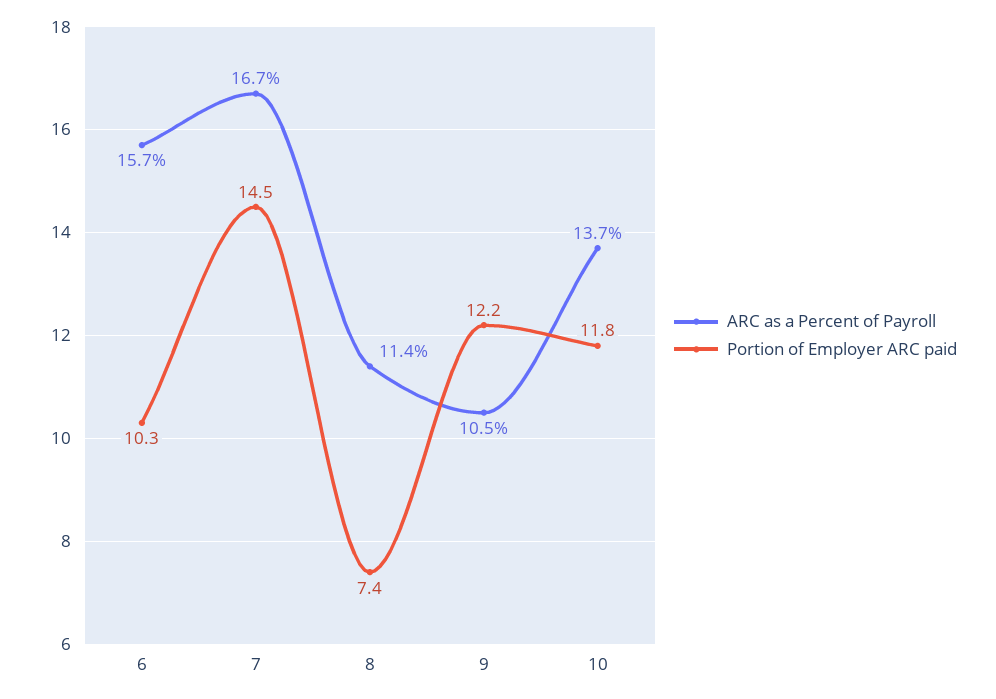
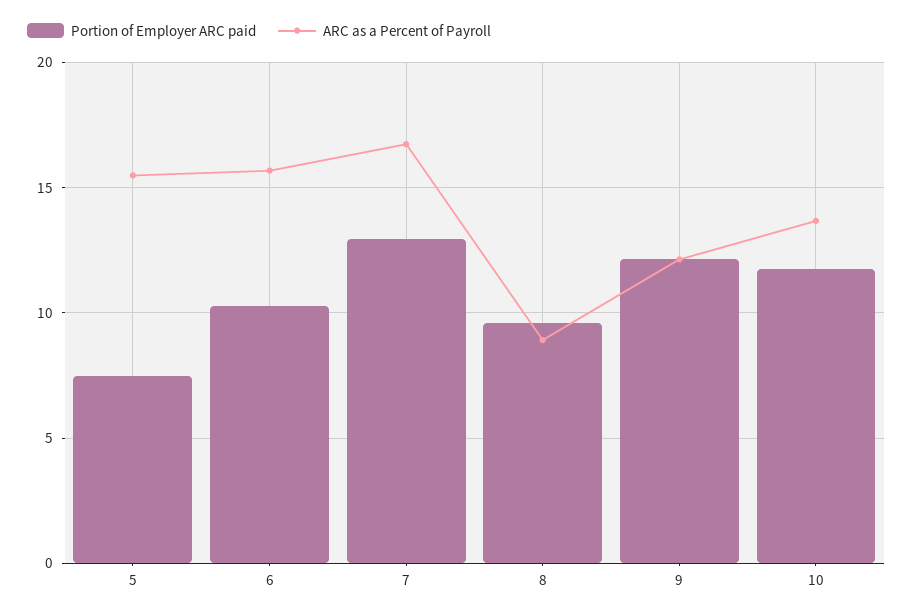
Portion of Employer ARC paid, 7: 14.5 -> 13
ARC as a Percent of Payroll, 8: 11.4 -> 9
Portion of Employer ARC paid, 8: 7.4 -> 9.5
ARC as a Percent of Payroll, 9: 10.5 -> 12
Portion of Employer ARC paid, 5: none -> 7.5
ARC as a Percent of Payroll, 5: none -> 15.5

